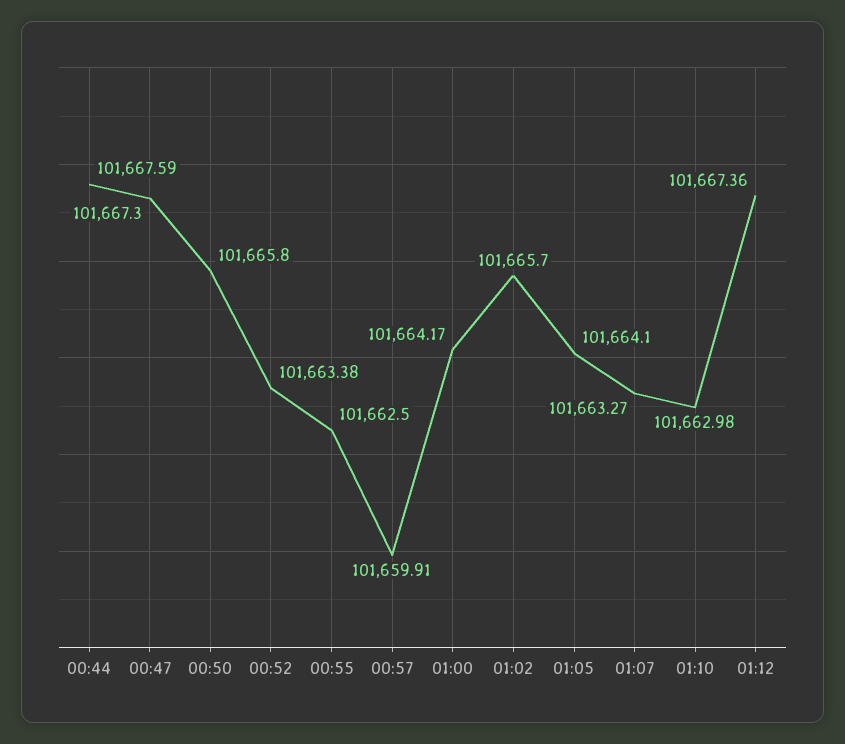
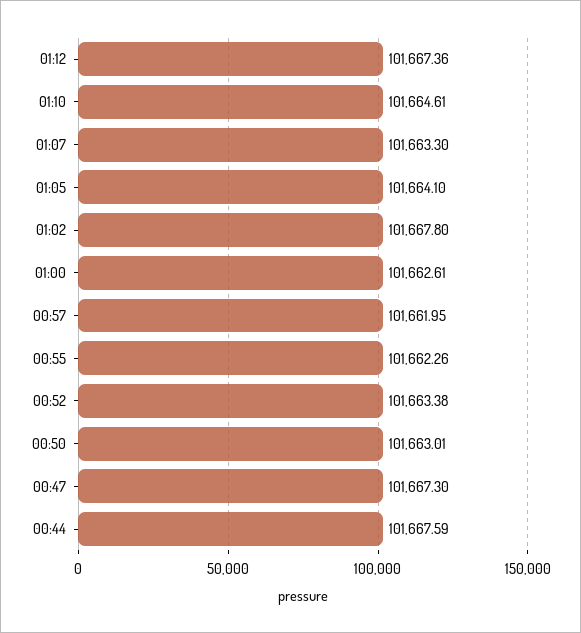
00:50: 101665.8 -> 101663.01
00:55: 101662.5 -> 101662.26
00:57: 101659.91 -> 101661.95
01:00: 101664.17 -> 101662.61
01:02: 101665.7 -> 101667.8
01:07: 101663.27 -> 101663.3
01:10: 101662.98 -> 101664.61

